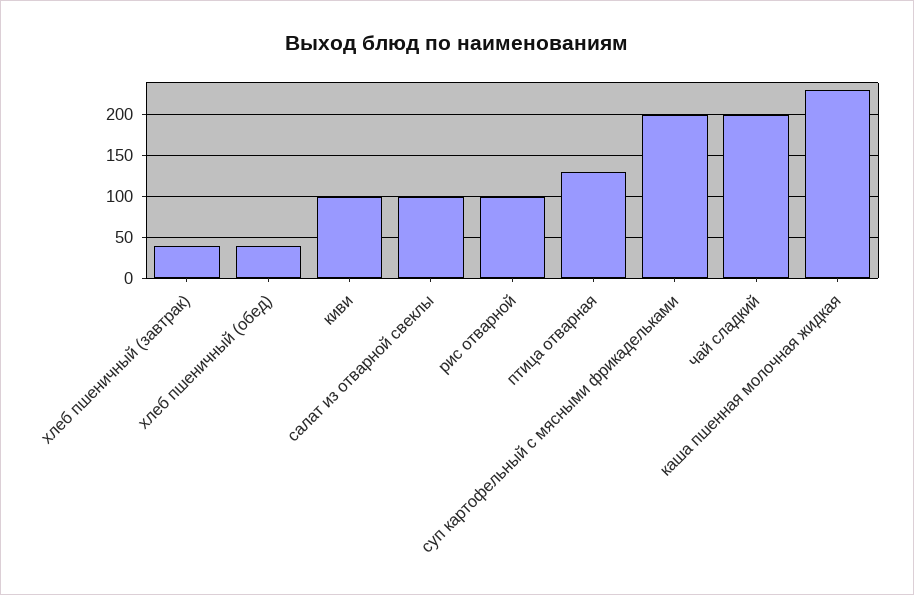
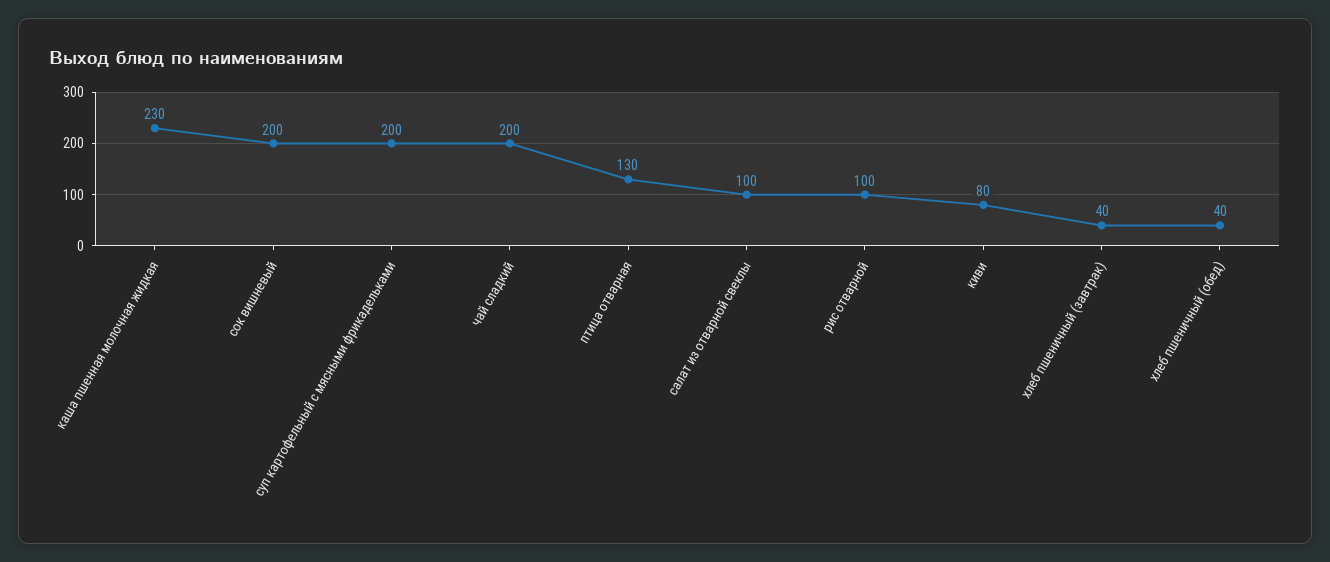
киви: 100 -> 80
сок вишневый: none -> 200

